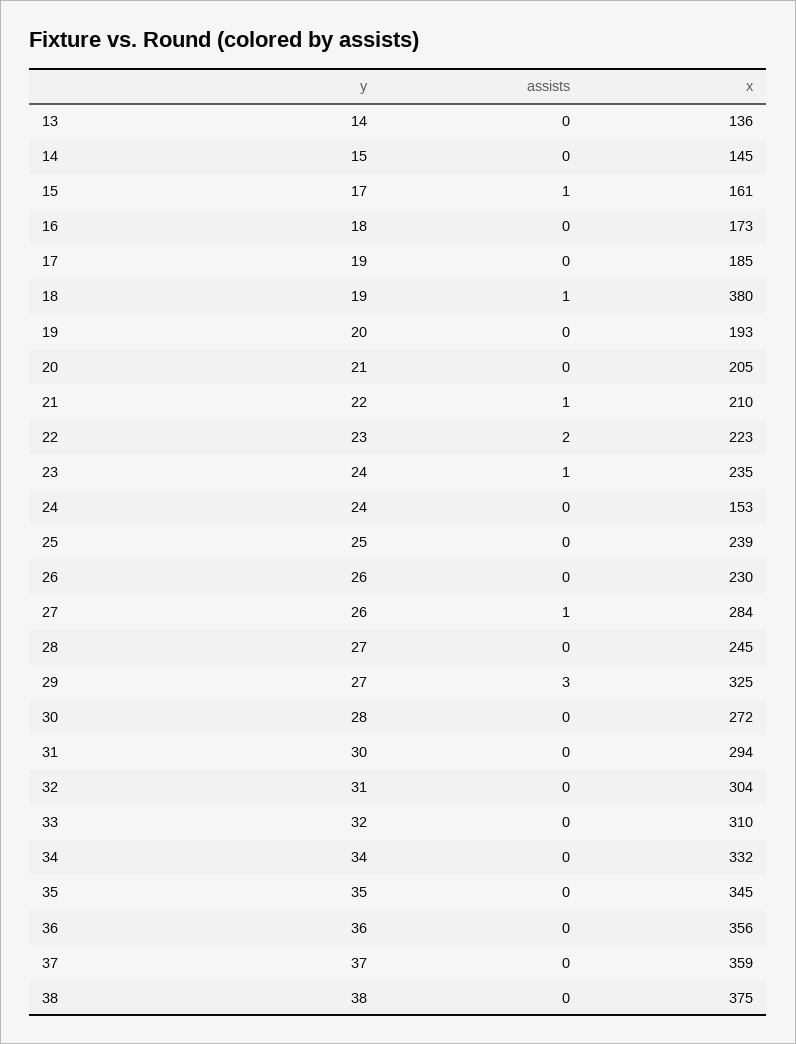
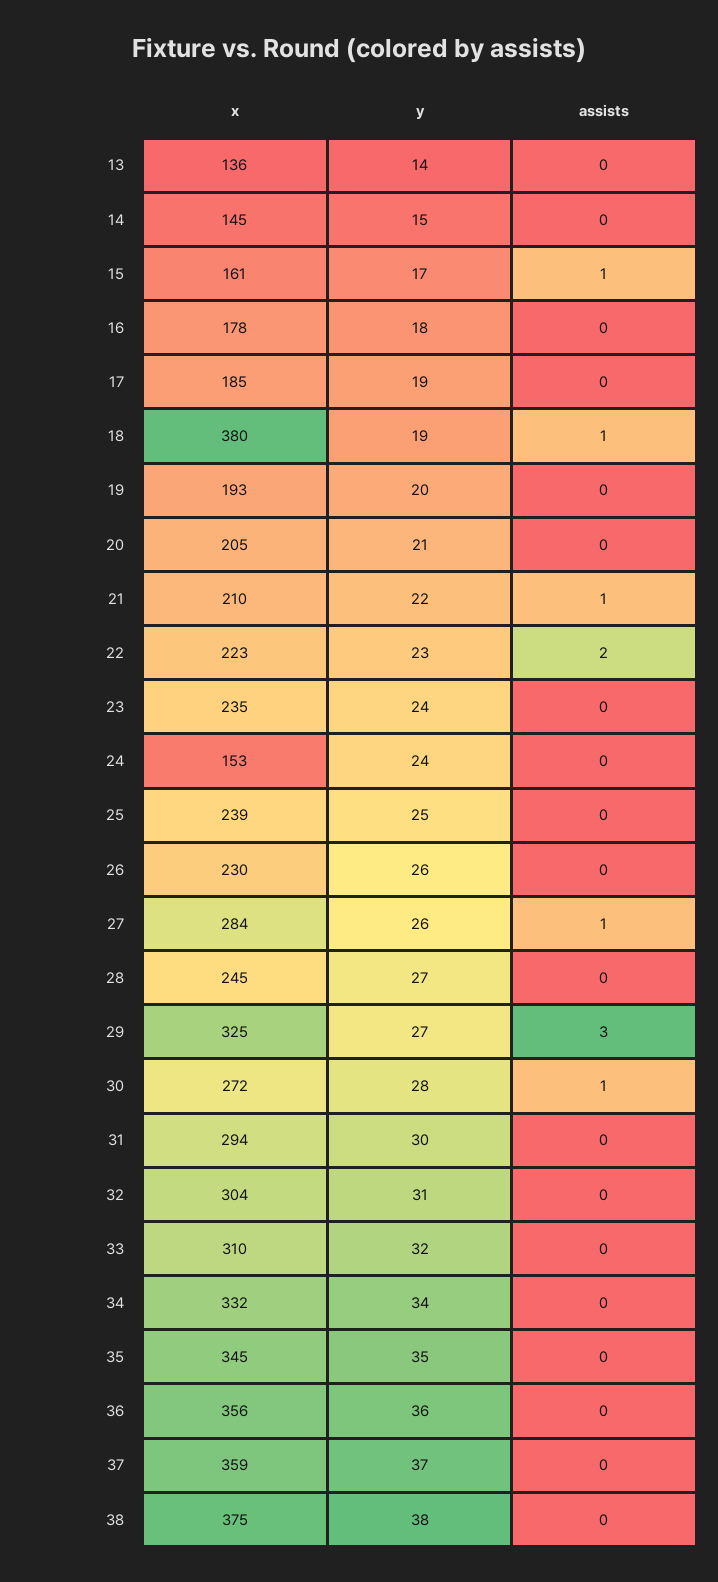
x, 16: 173 -> 178
assists, 23: 1 -> 0
assists, 30: 0 -> 1

